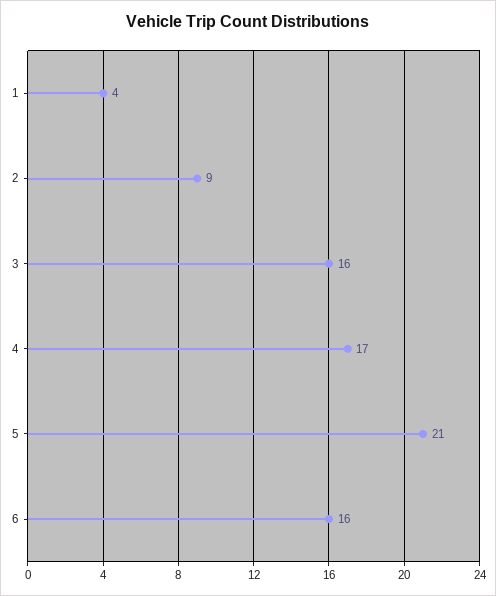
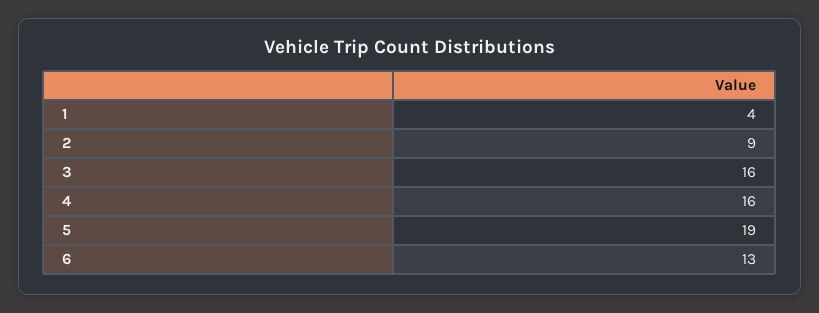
4: 17 -> 16
5: 21 -> 19
6: 16 -> 13

